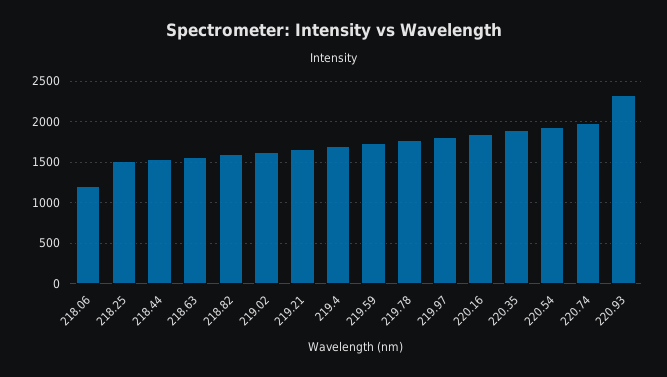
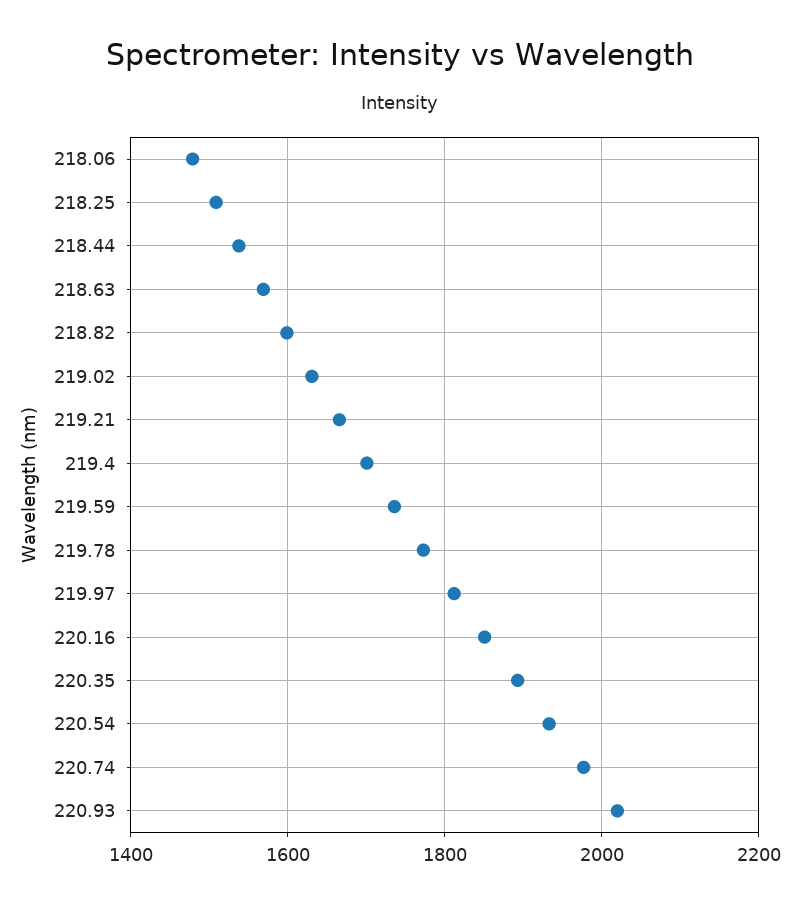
218.06: 1200 -> 1480
220.93: 2300 -> 2020

